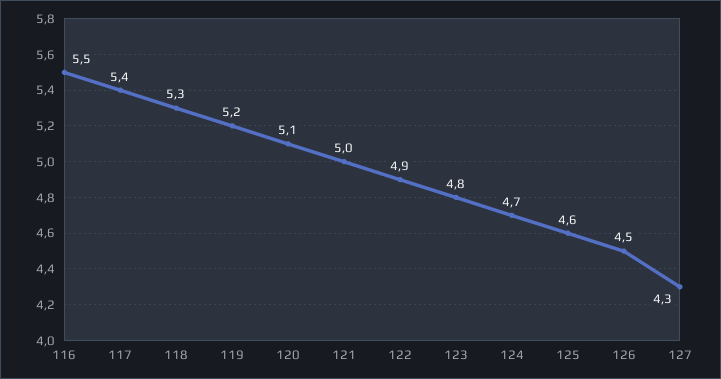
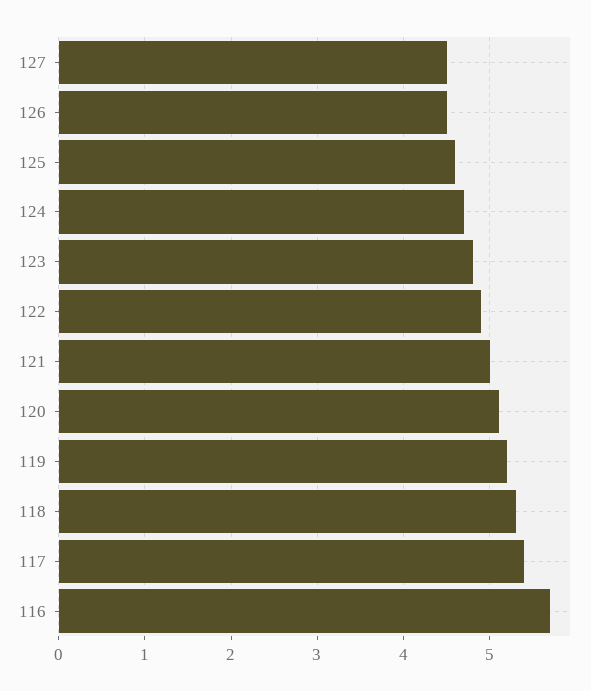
116: 5.5 -> 5.7
127: 4.3 -> 4.5

